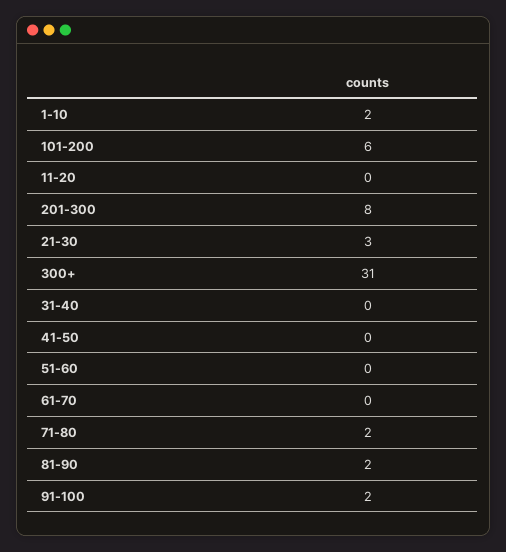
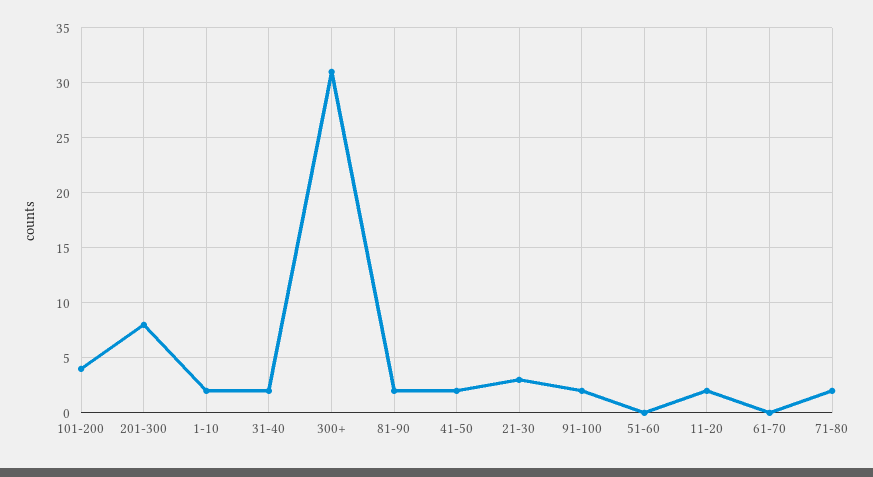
101-200: 6 -> 4
11-20: 0 -> 2
31-40: 0 -> 2
41-50: 0 -> 2

